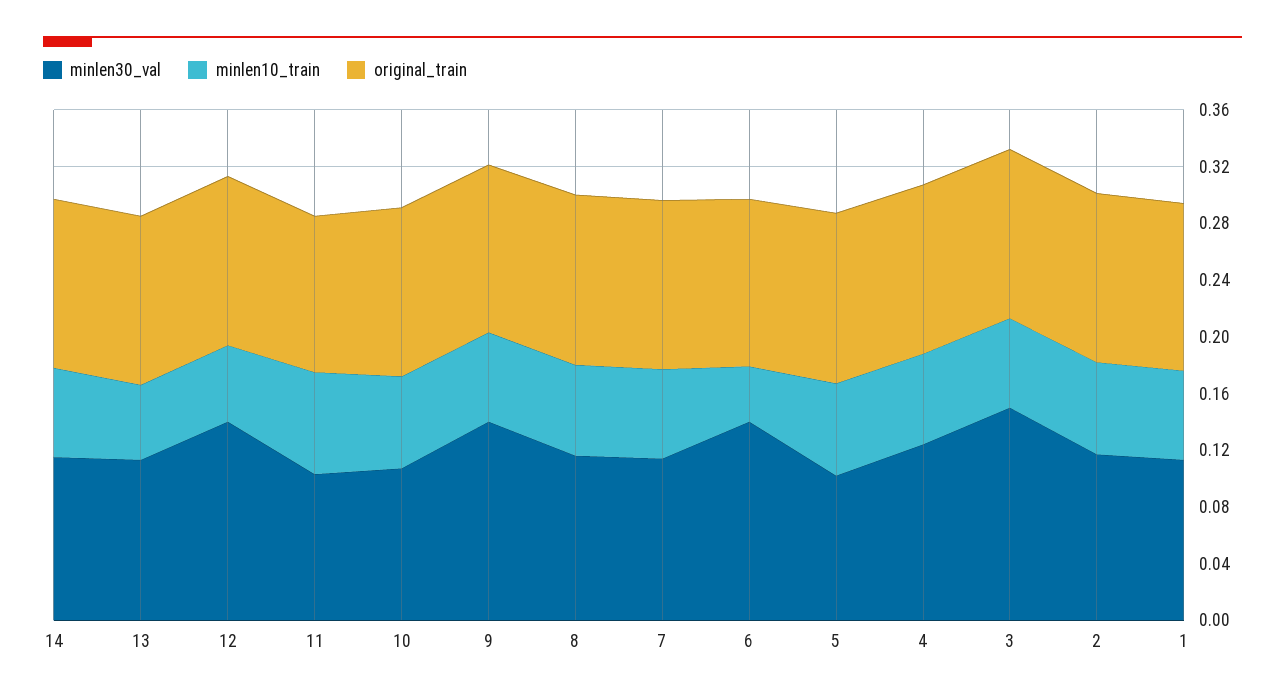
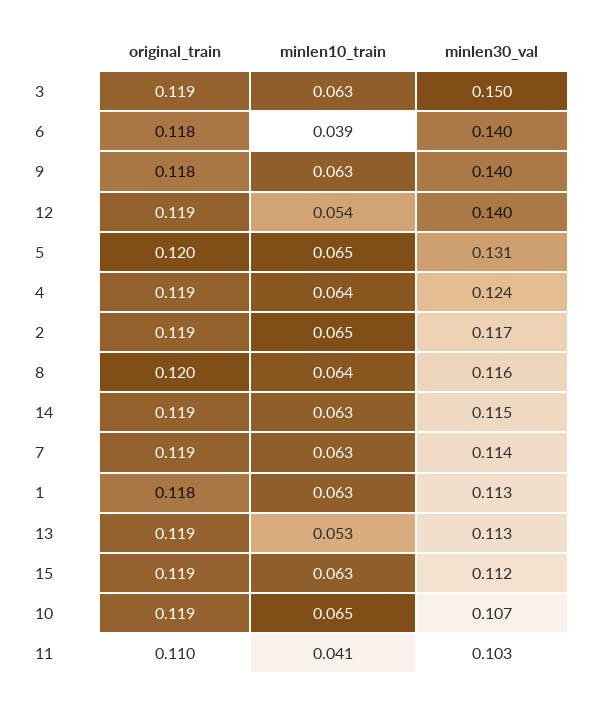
minlen10_train, 11: 0.07 -> 0.041
minlen30_val, 5: 0.1 -> 0.131
original_train, 15: none -> 0.119
minlen10_train, 15: none -> 0.063
minlen30_val, 15: none -> 0.112

